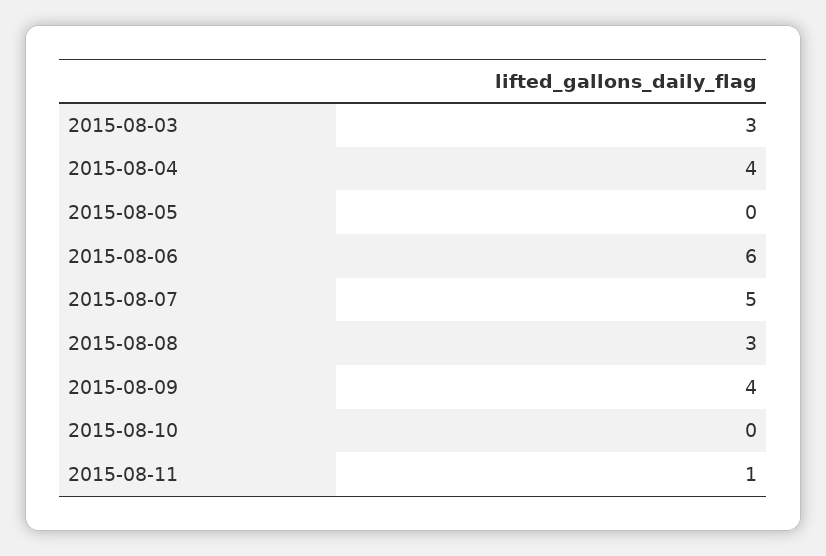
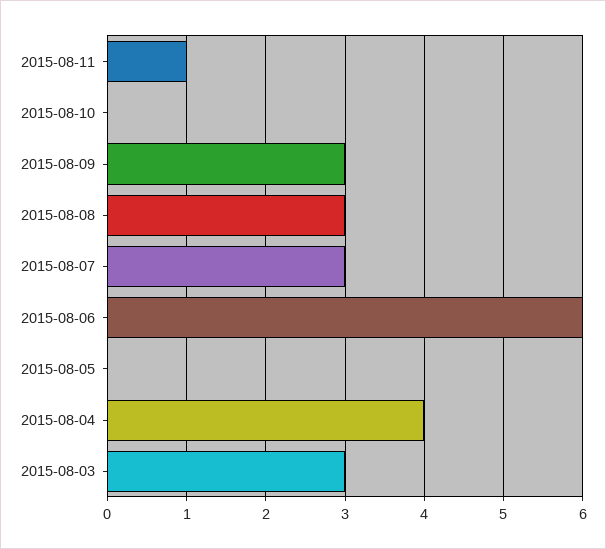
2015-08-07: 5 -> 3
2015-08-09: 4 -> 3

